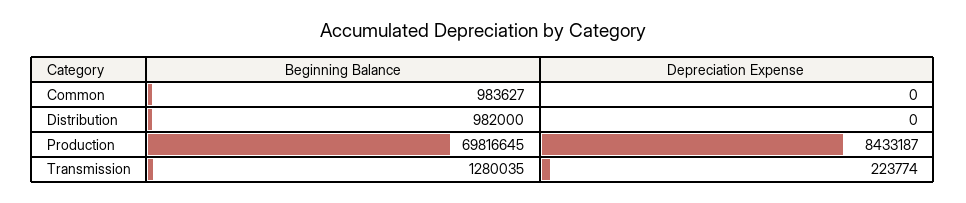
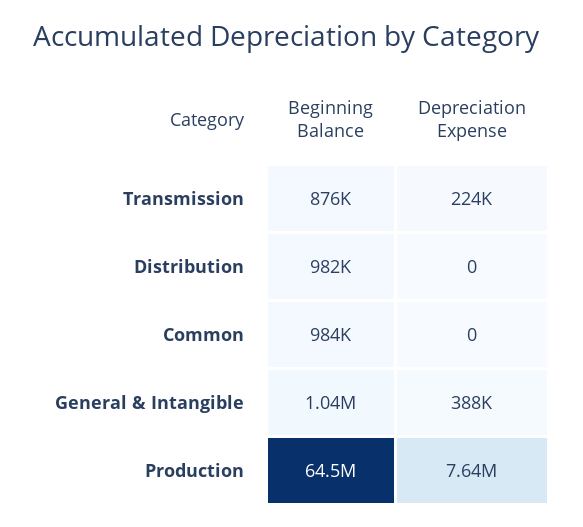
Beginning Balance, Production: 69816645 -> 64500000
Depreciation Expense, Production: 8433187 -> 7640000
Beginning Balance, Transmission: 1280035 -> 876000
Beginning Balance, General & Intangible: none -> 1040000
Depreciation Expense, General & Intangible: none -> 388000

